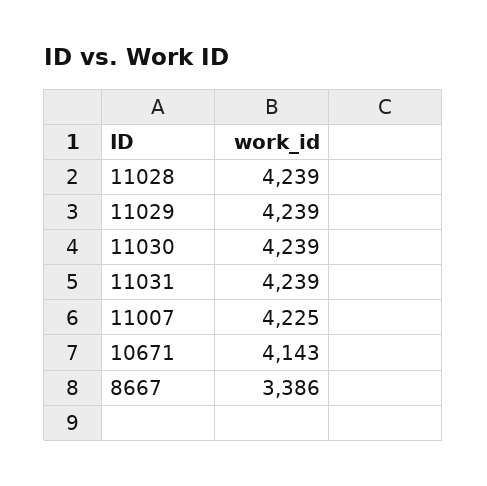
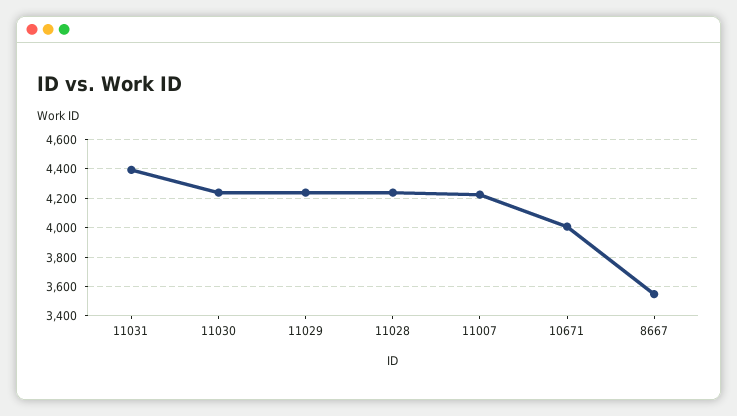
11031: 4239 -> 4400
10671: 4143 -> 4000
8667: 3386 -> 3550

